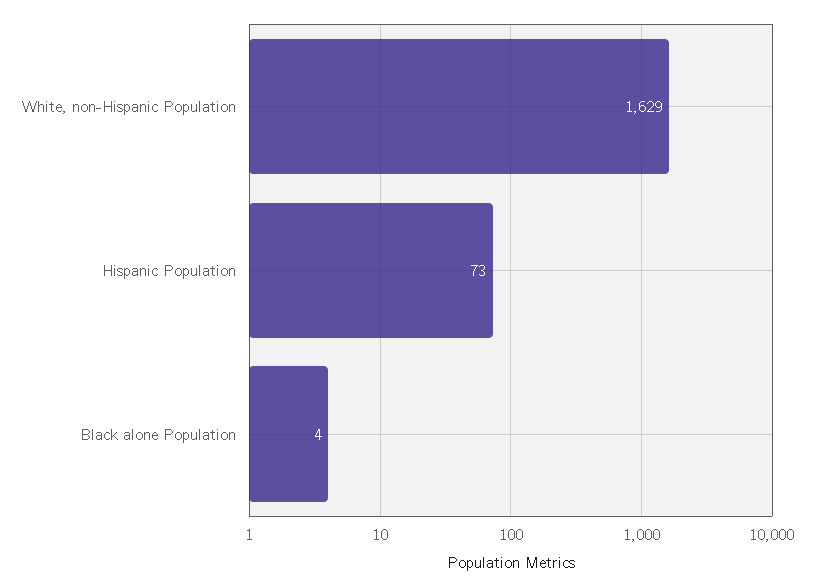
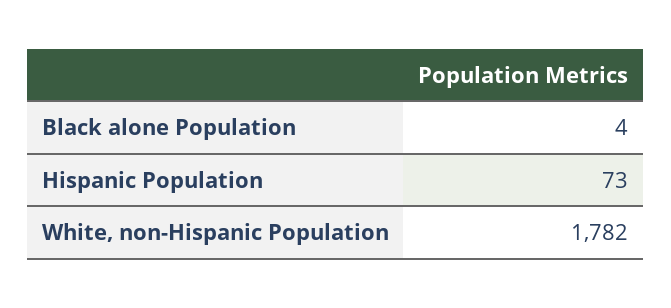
White, non-Hispanic Population: 1629 -> 1782

